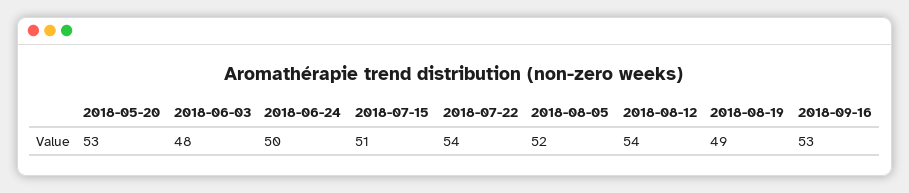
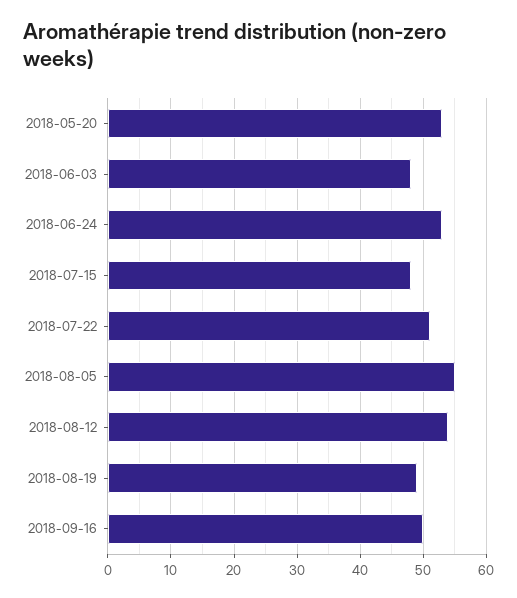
2018-06-24: 50 -> 53
2018-07-15: 51 -> 48
2018-07-22: 54 -> 51
2018-08-05: 52 -> 55
2018-09-16: 53 -> 50

